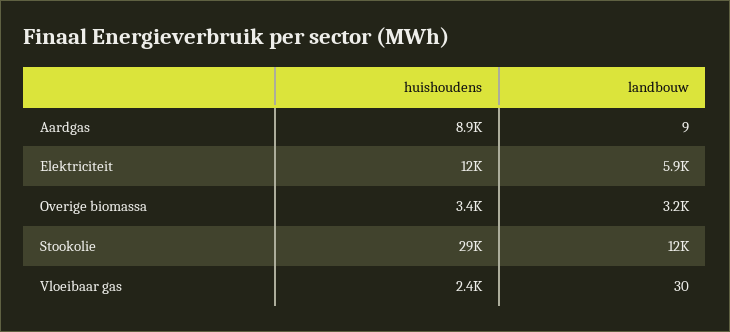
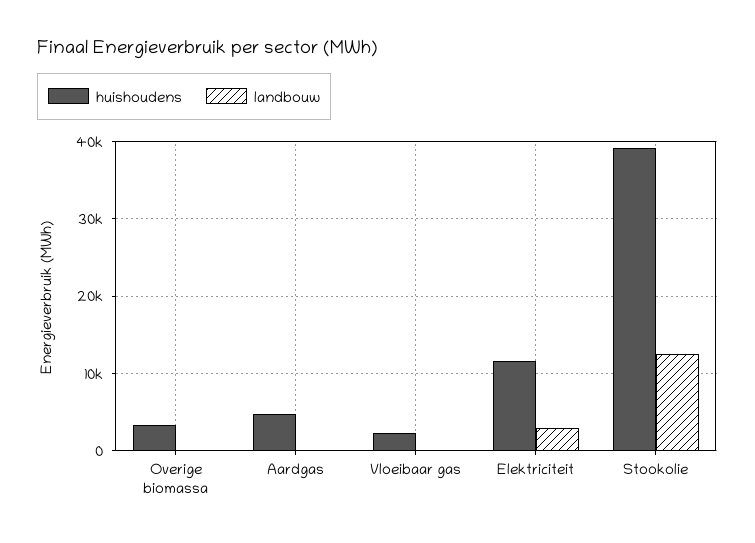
huishoudens, Aardgas: 8900 -> 5000
landbouw, Elektriciteit: 5900 -> 3000
landbouw, Overige biomassa: 3200 -> 0
huishoudens, Stookolie: 29000 -> 39000

